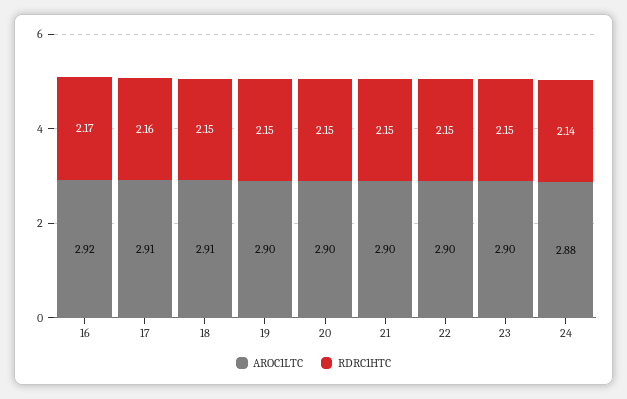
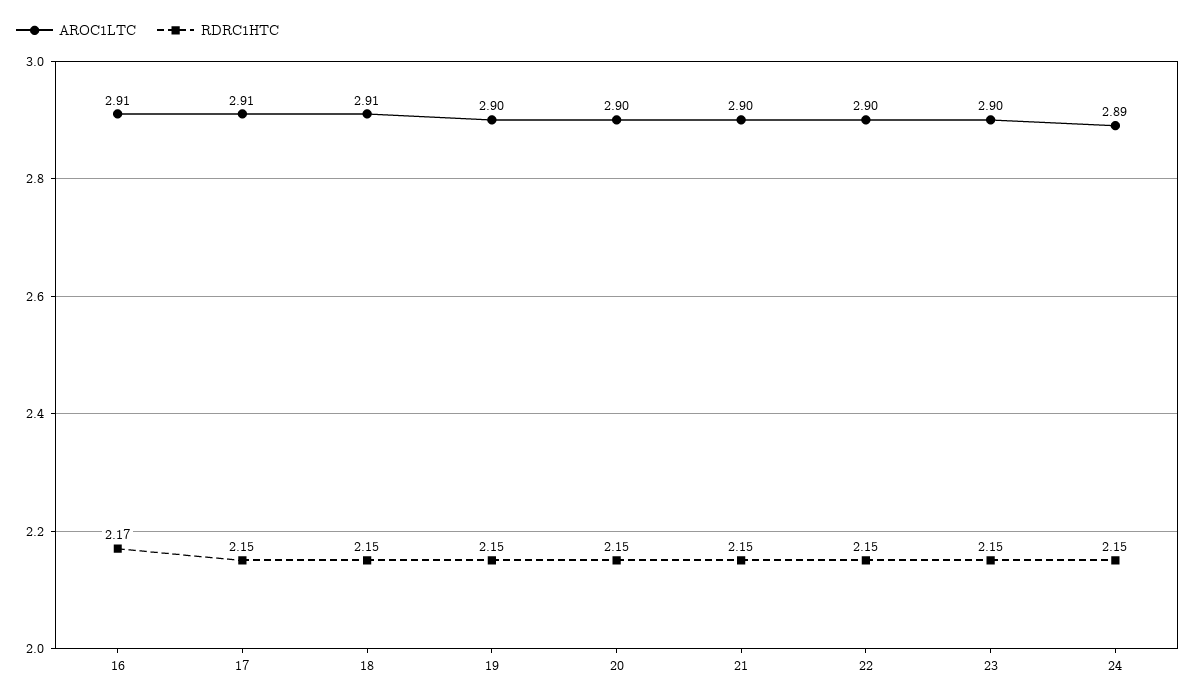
AROC1LTC, 16: 2.92 -> 2.91
RDRC1HTC, 17: 2.16 -> 2.15
AROC1LTC, 24: 2.88 -> 2.89
RDRC1HTC, 24: 2.14 -> 2.15

